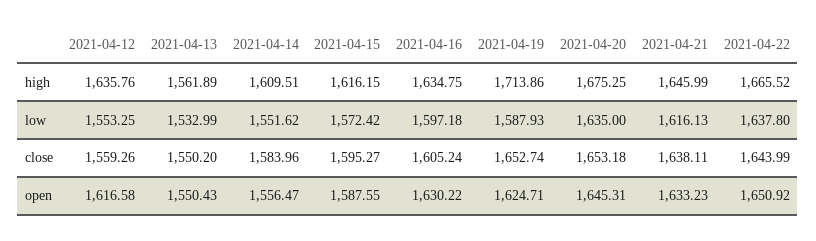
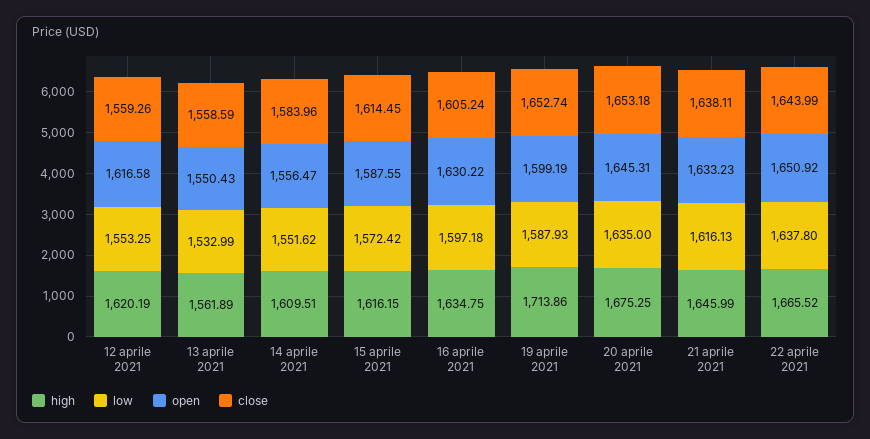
high, 2021-04-12: 1635.76 -> 1620.19
close, 2021-04-13: 1550.2 -> 1558.59
close, 2021-04-15: 1595.27 -> 1614.45
open, 2021-04-19: 1624.71 -> 1599.19

